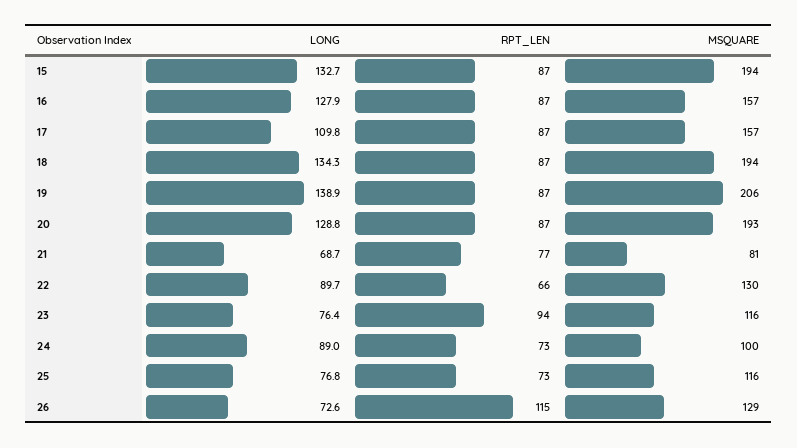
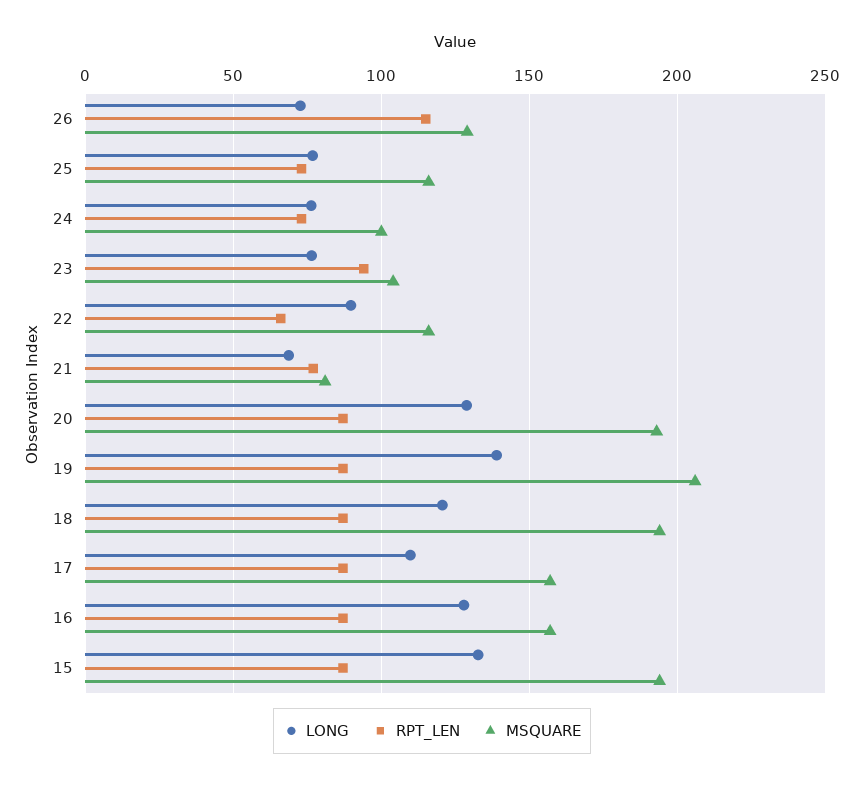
LONG, 18: 134.3 -> 120
MSQUARE, 22: 130 -> 115
MSQUARE, 23: 116 -> 105
LONG, 24: 89 -> 75

